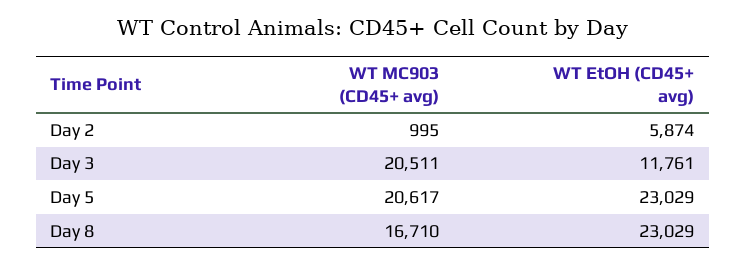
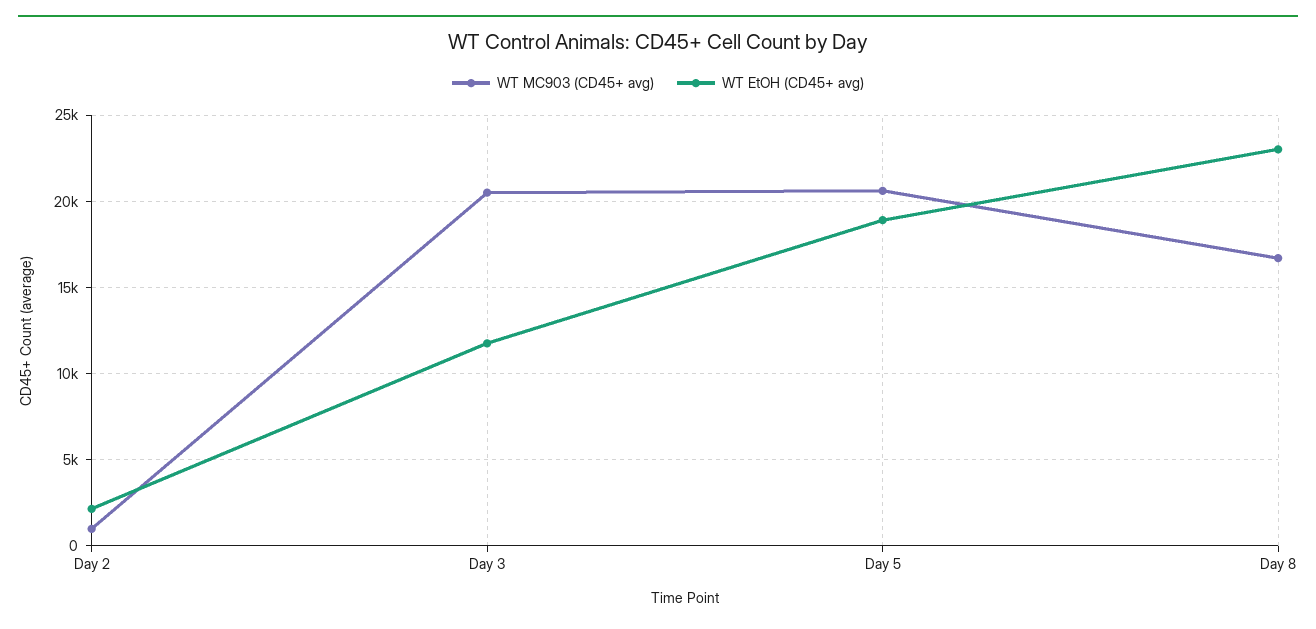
WT EtOH (CD45+ avg), Day 2: 5874 -> 2000
WT EtOH (CD45+ avg), Day 5: 23029 -> 19000

